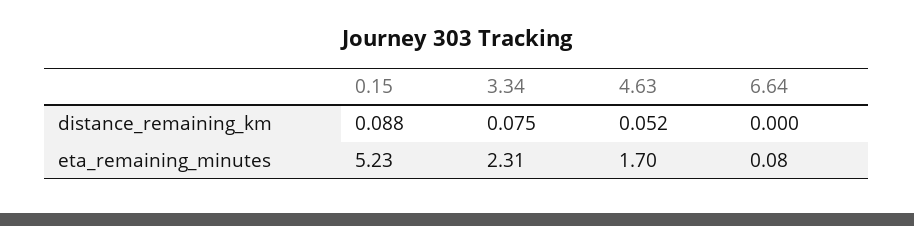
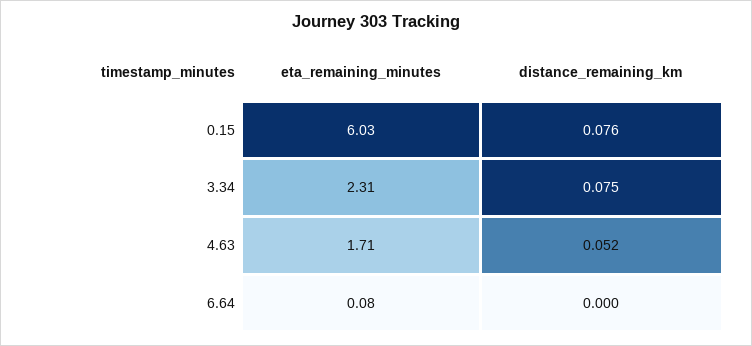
0.15, distance_remaining_km: 0.088 -> 0.076
0.15, eta_remaining_minutes: 5.23 -> 6.03
4.63, eta_remaining_minutes: 1.7 -> 1.71

